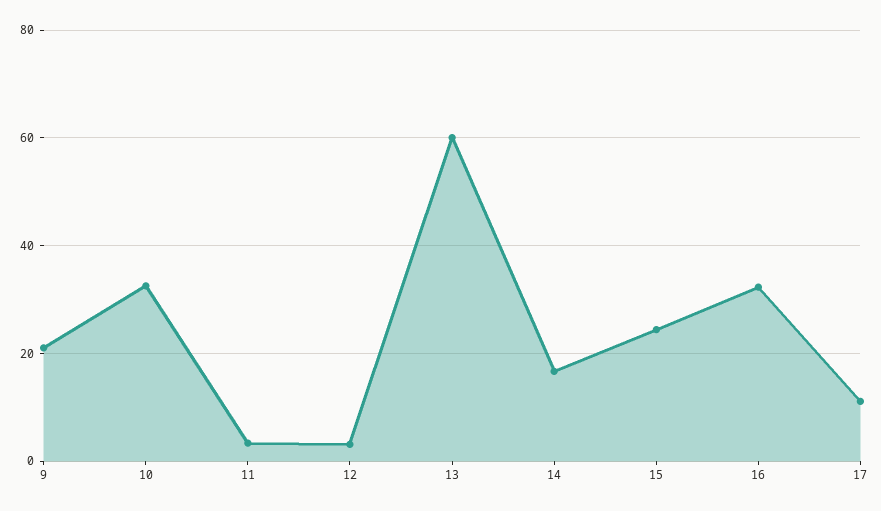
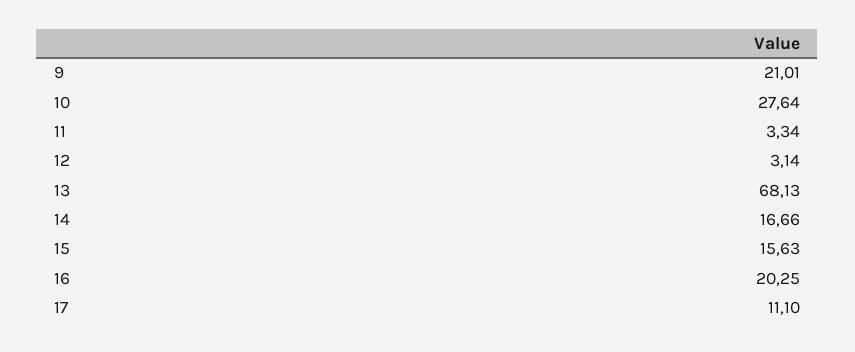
10: 32 -> 27.64
13: 60 -> 68.13
15: 24 -> 15.63
16: 32 -> 20.25

